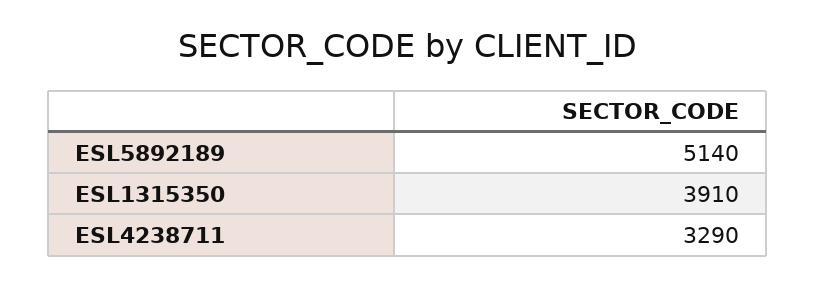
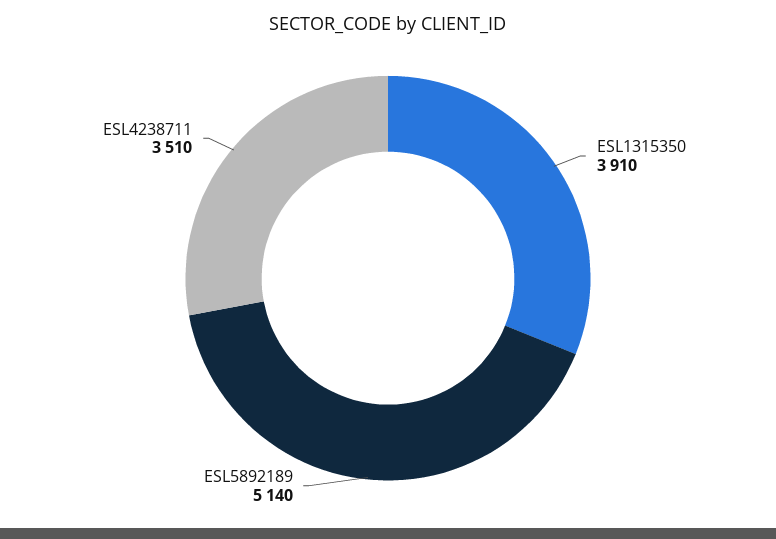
ESL4238711: 3290 -> 3510

